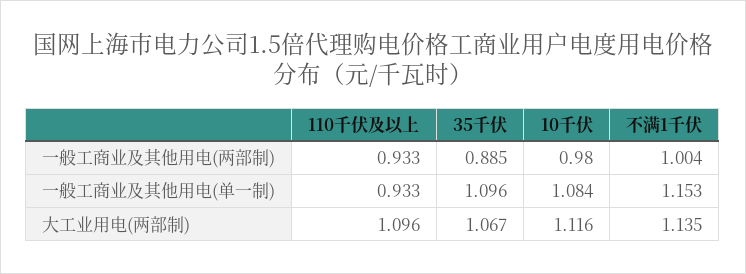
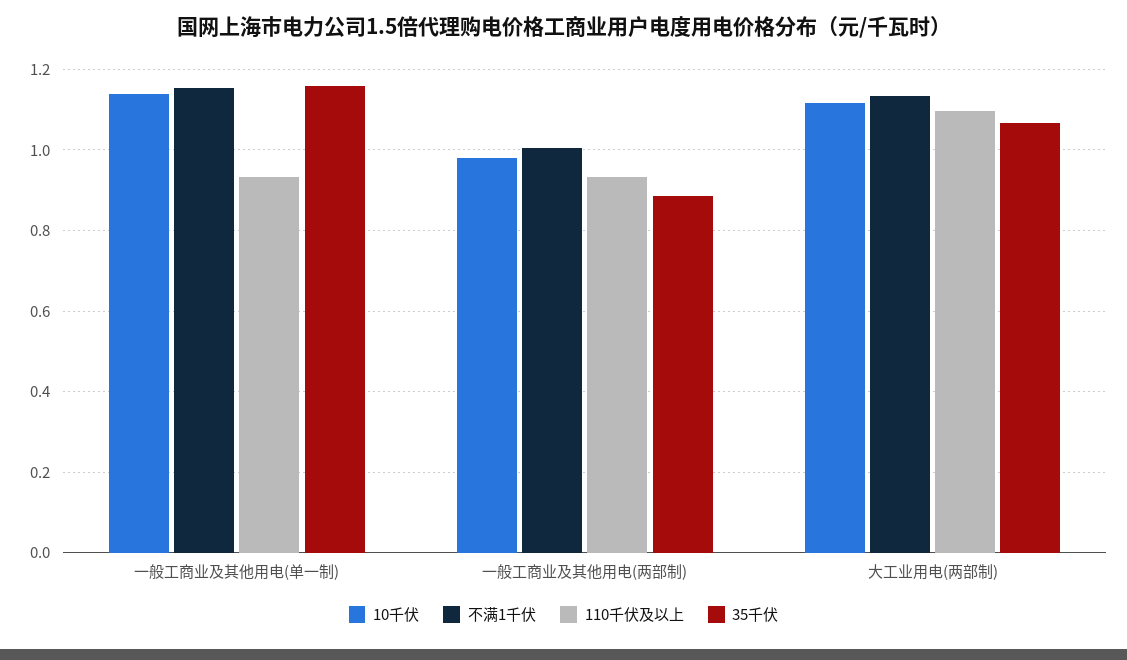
35千伏, 一般工商业及其他用电(单一制): 1.096 -> 1.16
10千伏, 一般工商业及其他用电(单一制): 1.084 -> 1.14

